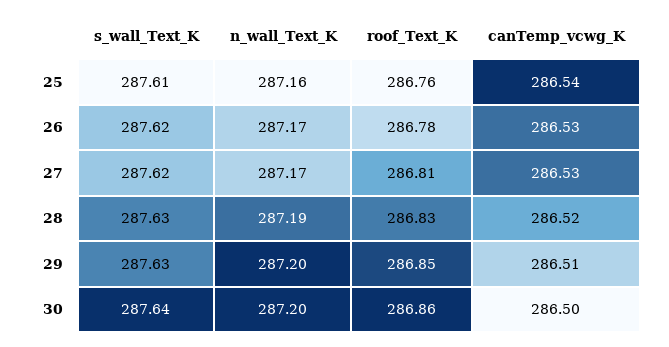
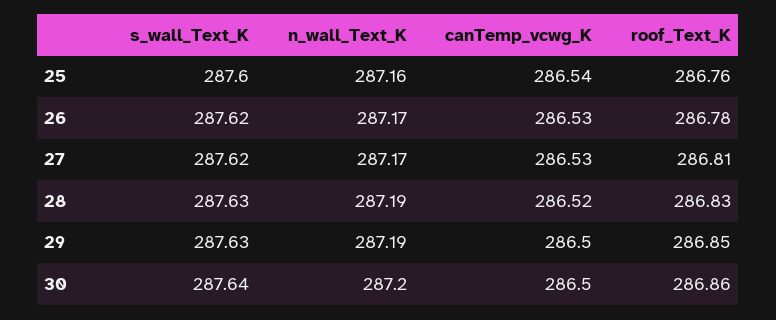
s_wall_Text_K, 25: 287.61 -> 287.6
n_wall_Text_K, 29: 287.2 -> 287.19
canTemp_vcwg_K, 29: 286.51 -> 286.5

